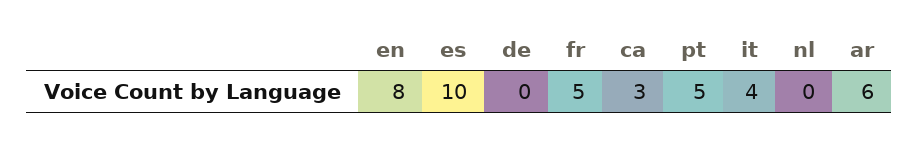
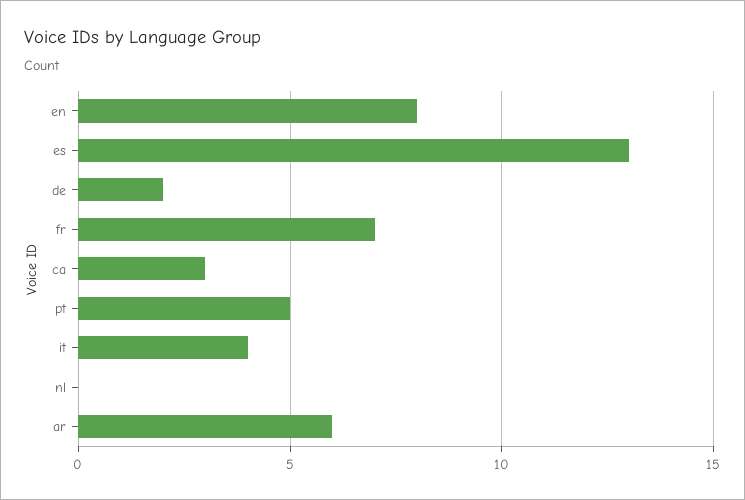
es: 10 -> 13
de: 0 -> 2
fr: 5 -> 7

